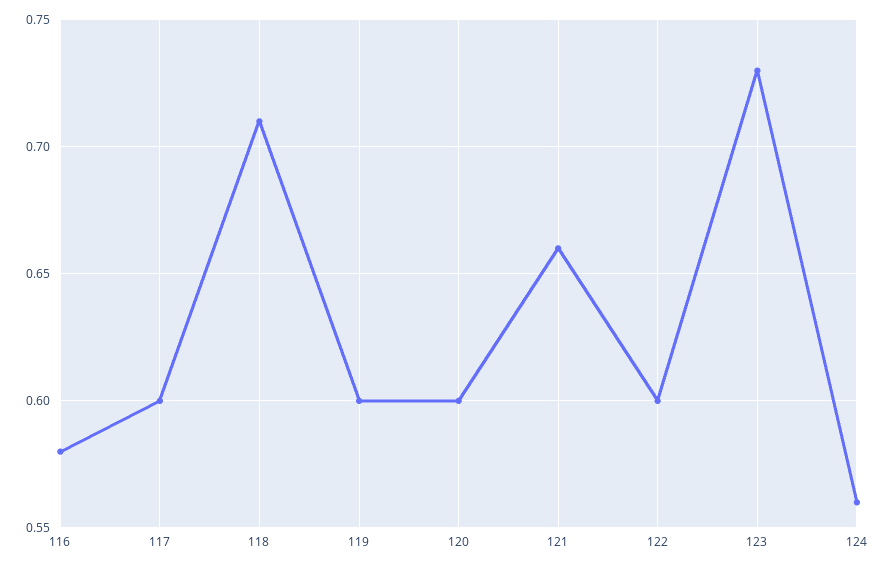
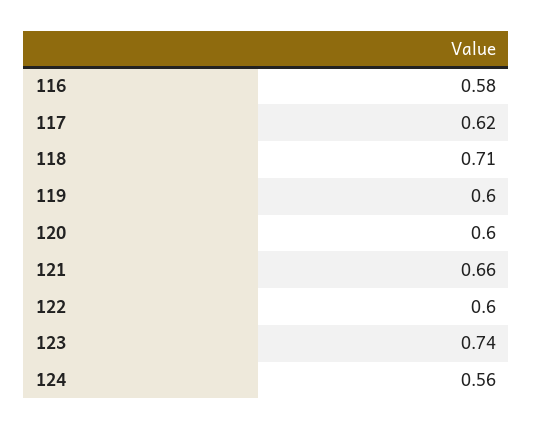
117: 0.6 -> 0.62
123: 0.73 -> 0.74

